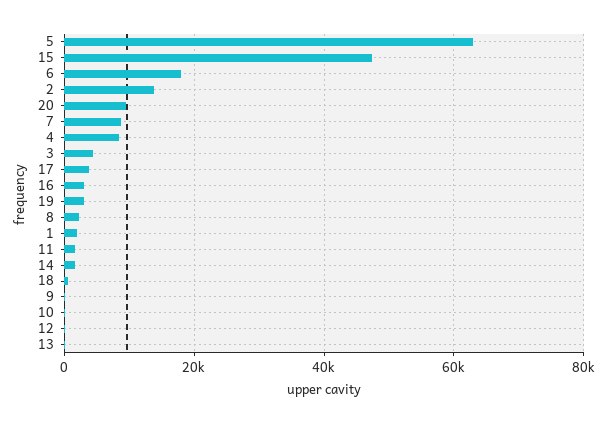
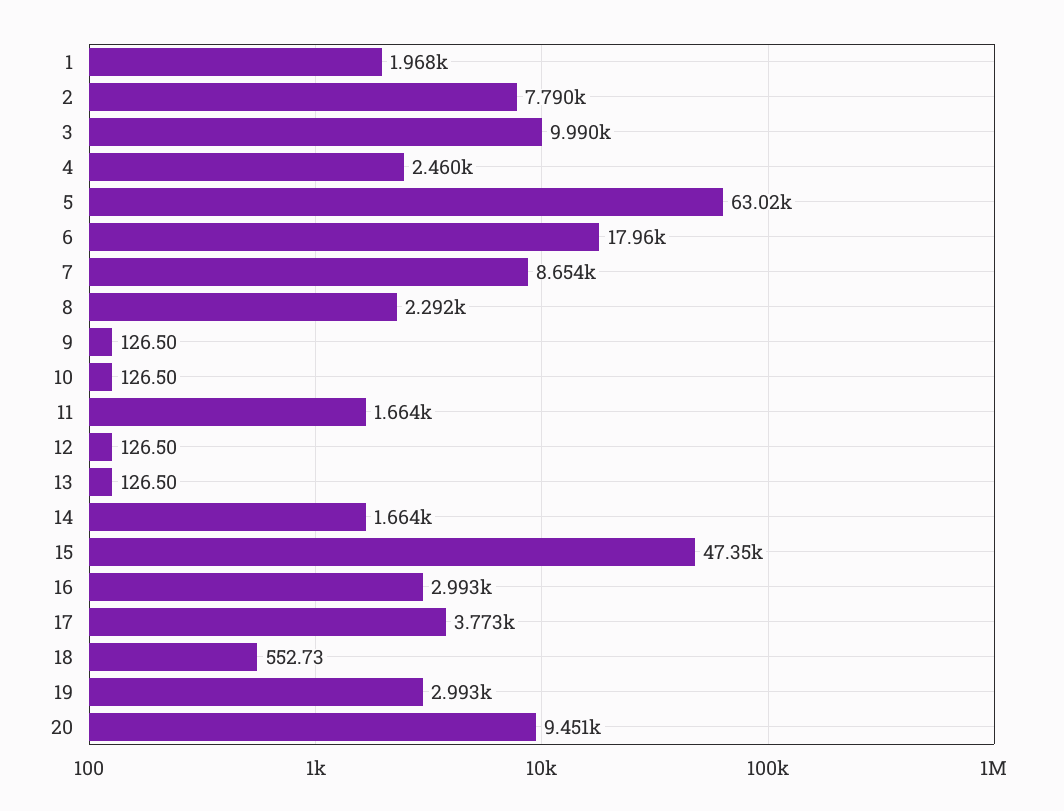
2: 14000 -> 7790
4: 8000 -> 2460
3: 4000 -> 9990

